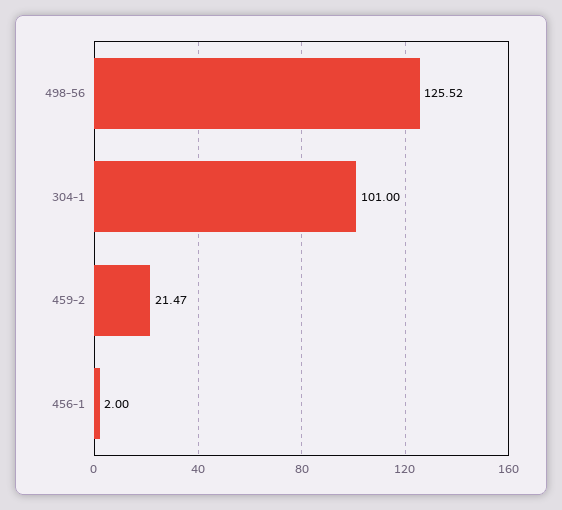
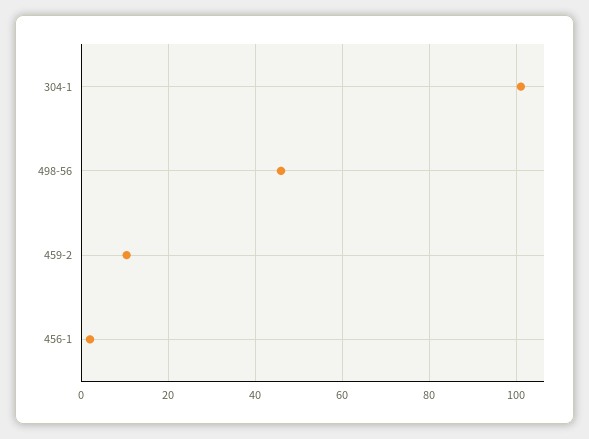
498-56: 125.52 -> 46
459-2: 21.47 -> 10

